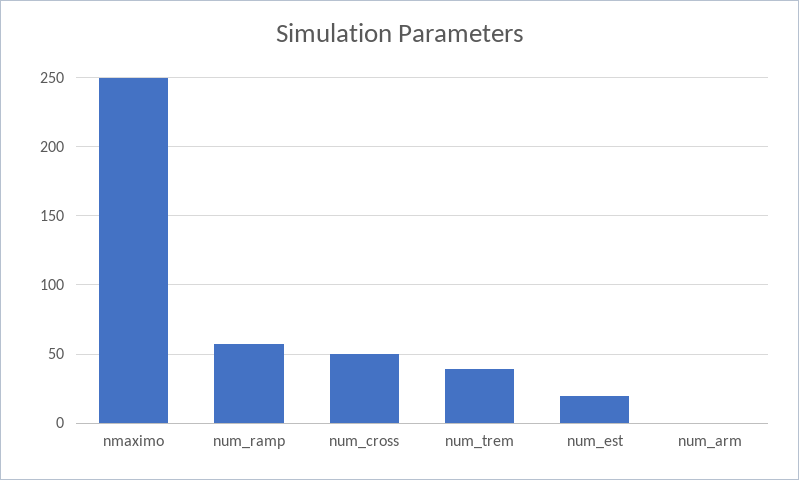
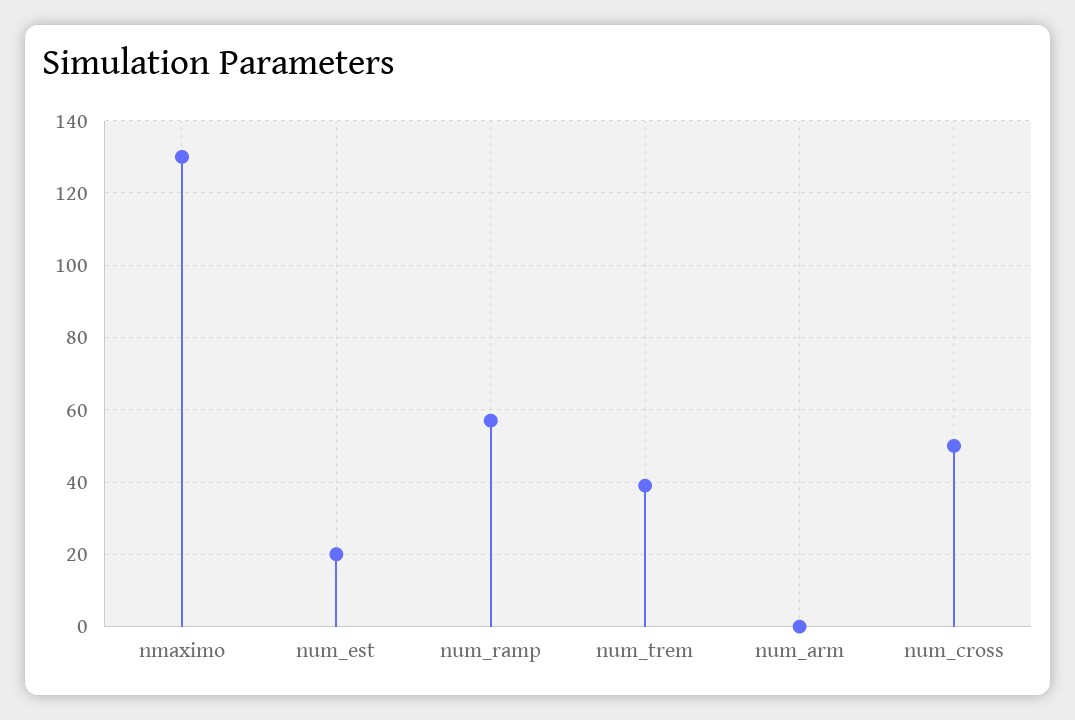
nmaximo: 250 -> 130

